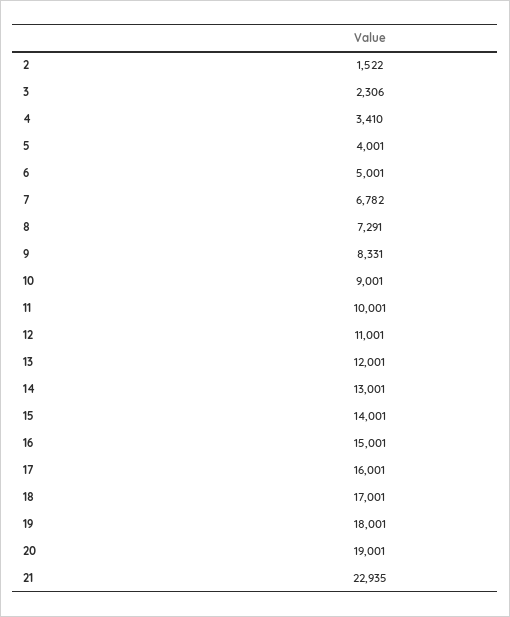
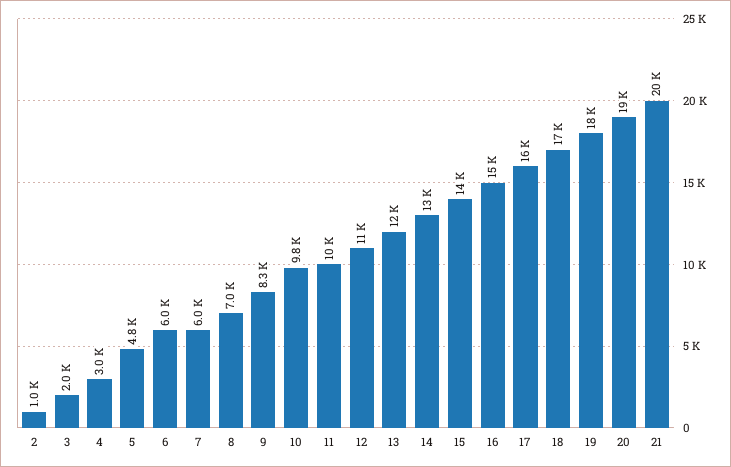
2: 1522 -> 1000
3: 2306 -> 2000
4: 3410 -> 3000
5: 4001 -> 4800
6: 5001 -> 6000
7: 6782 -> 6000
8: 7291 -> 7000
10: 9001 -> 9800
21: 22935 -> 20000

